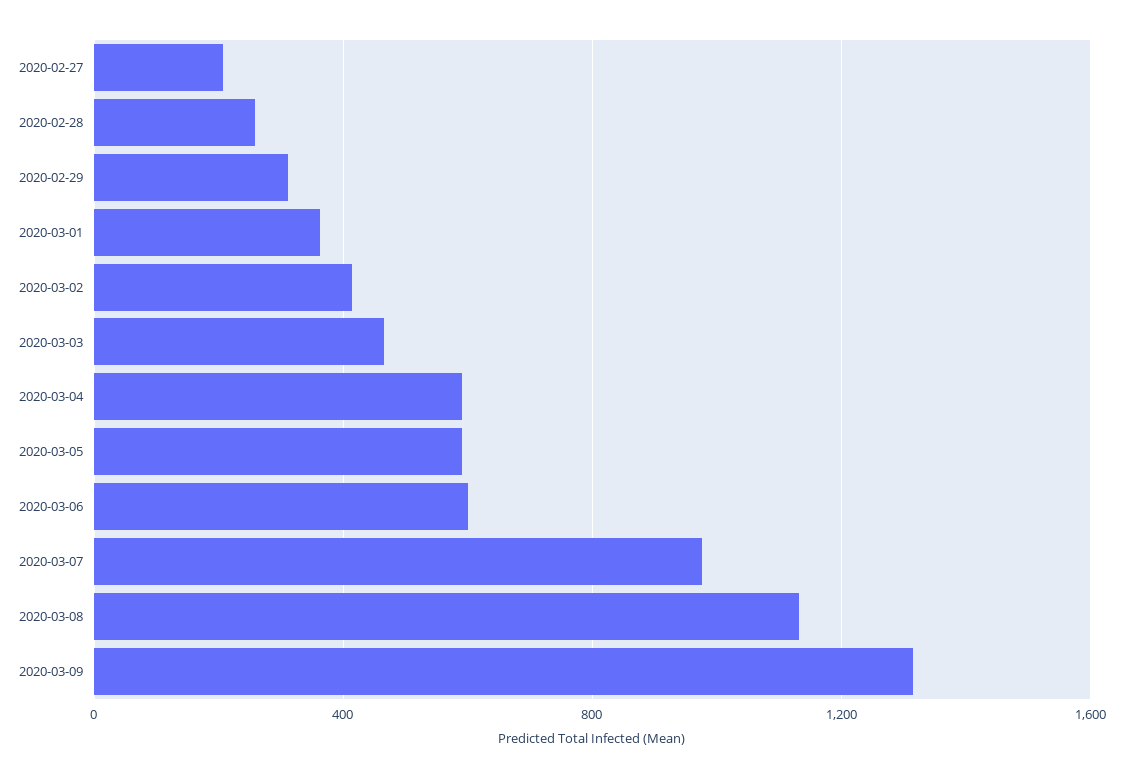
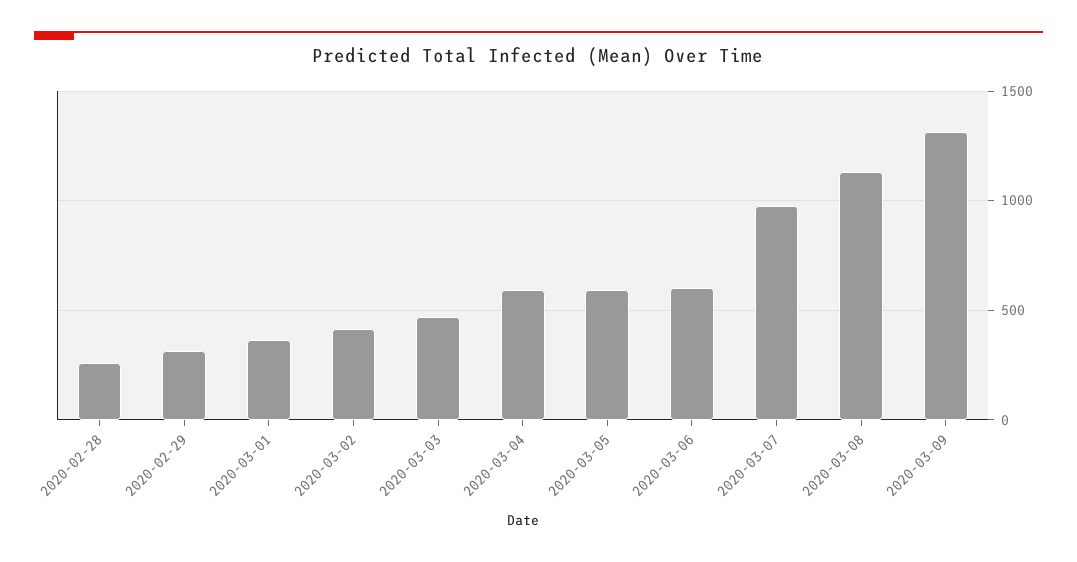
2020-02-27: 200 -> none

